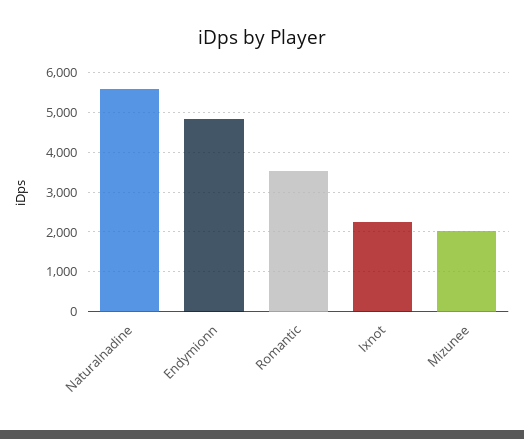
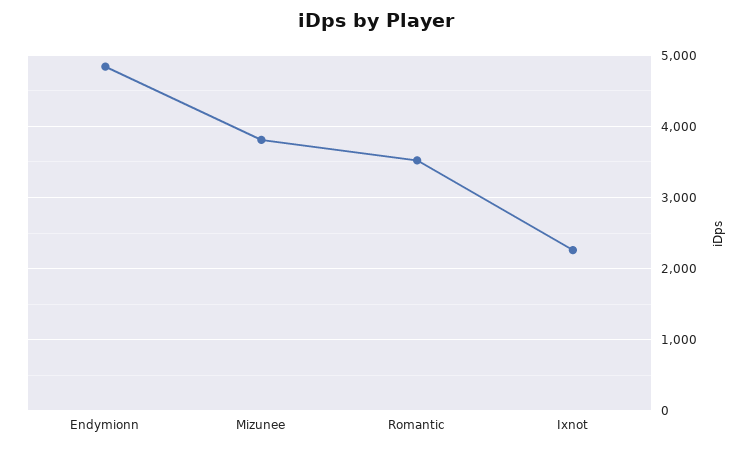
Naturalnadine: 5600 -> none
Mizunee: 2000 -> 3800

